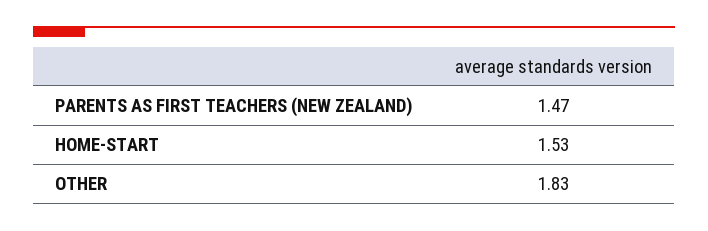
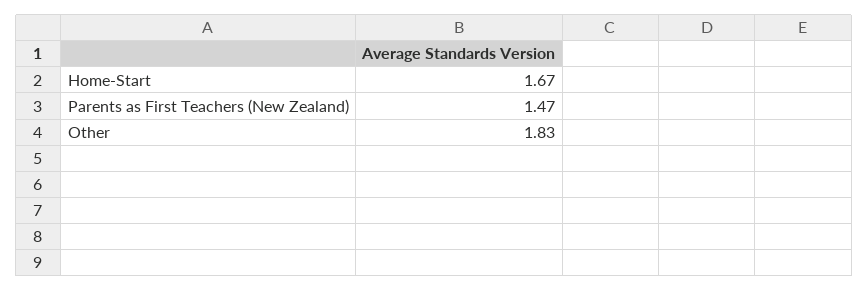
HOME-START: 1.53 -> 1.67

